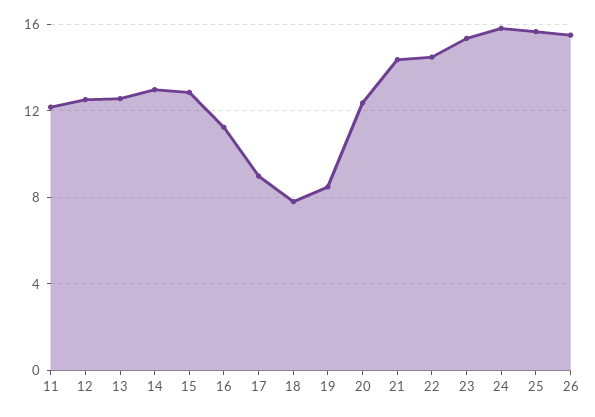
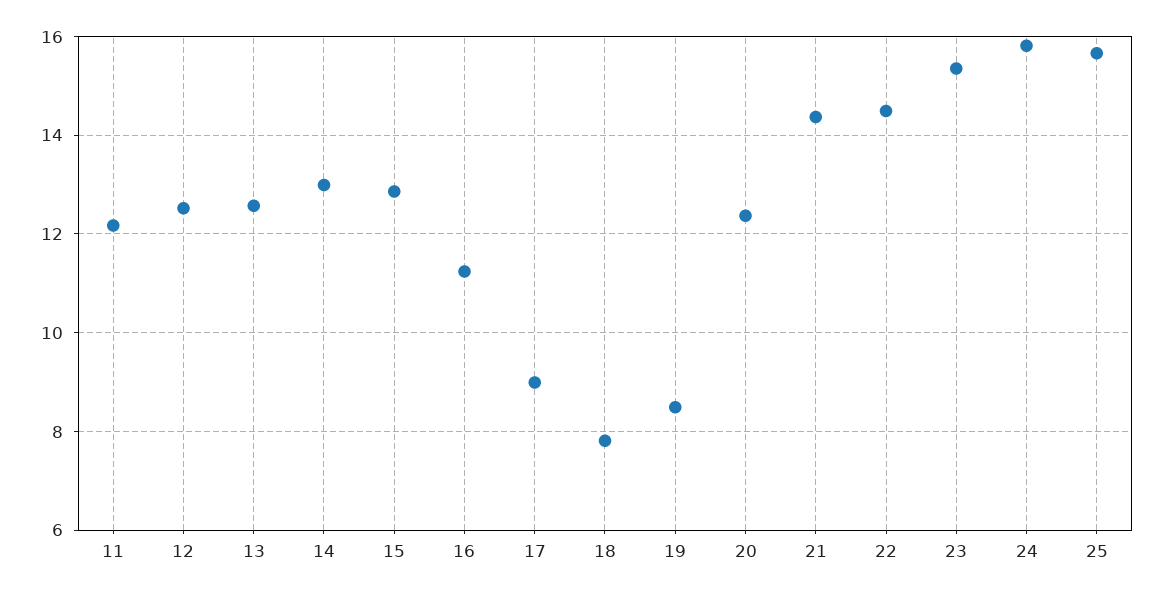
26: 15.5 -> none

